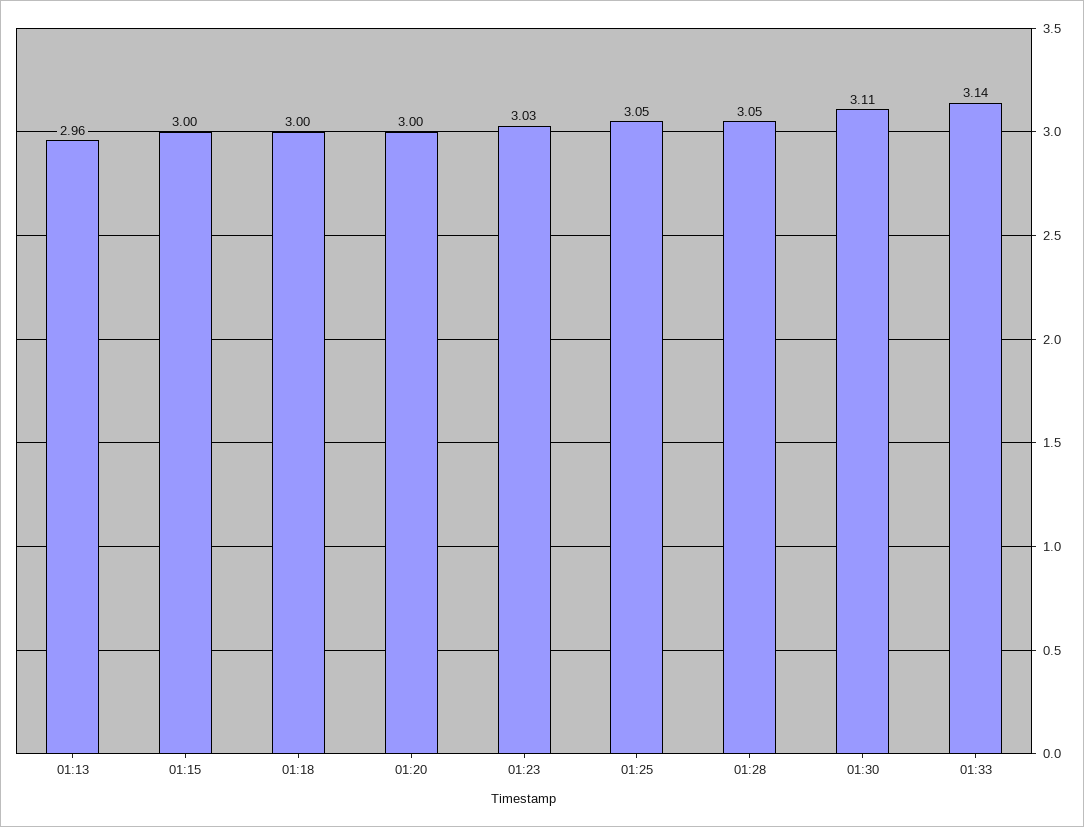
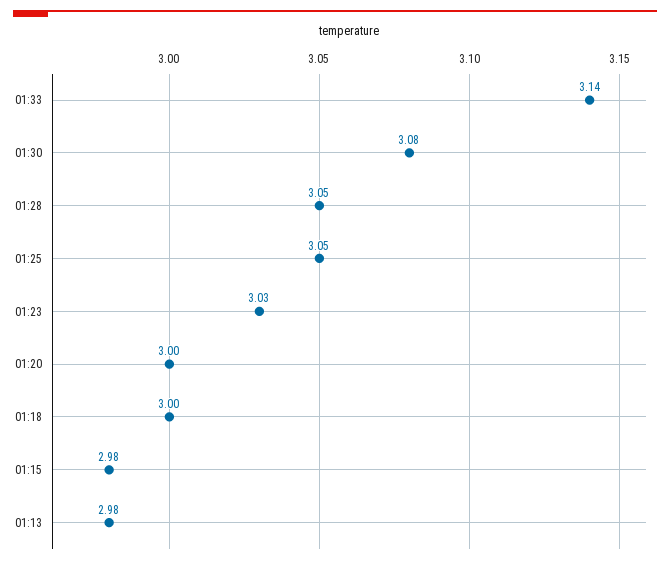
01:13: 2.96 -> 2.98
01:15: 3 -> 2.98
01:30: 3.11 -> 3.08

